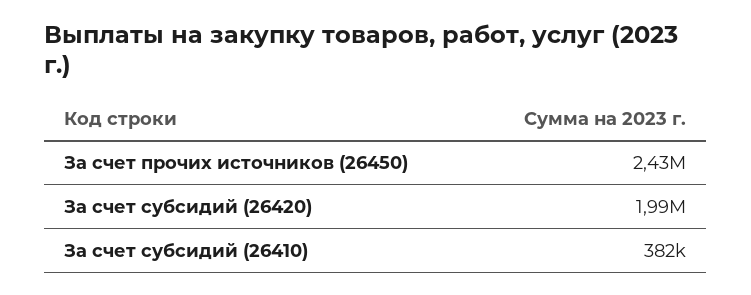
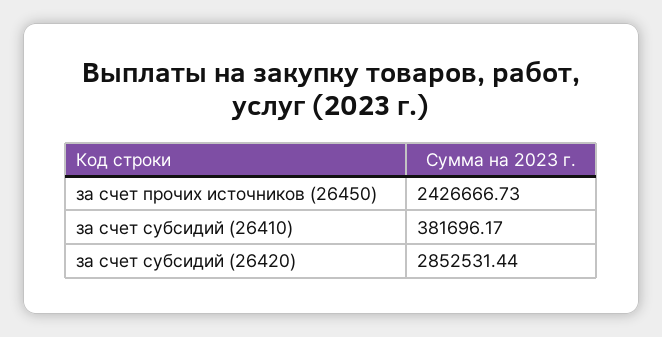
За счет субсидий (26420): 1990000 -> 2852531.44

